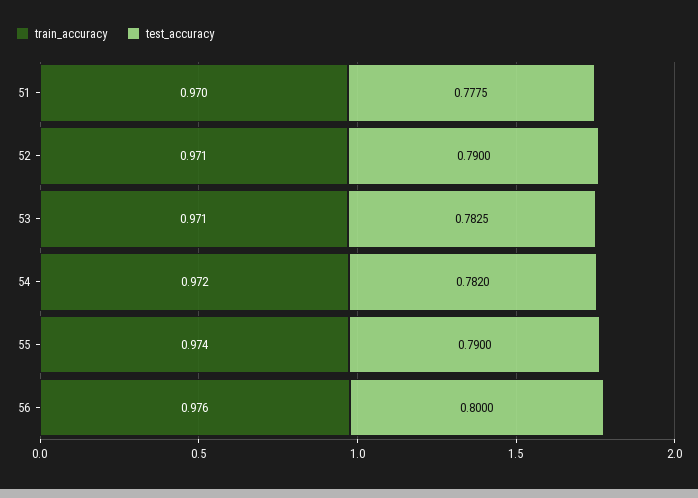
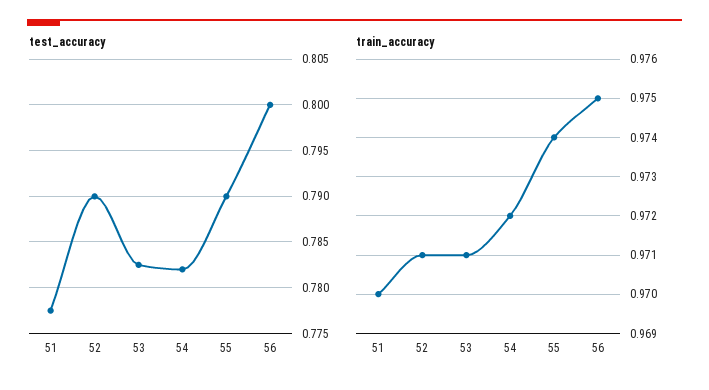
train_accuracy, 56: 0.976 -> 0.975

